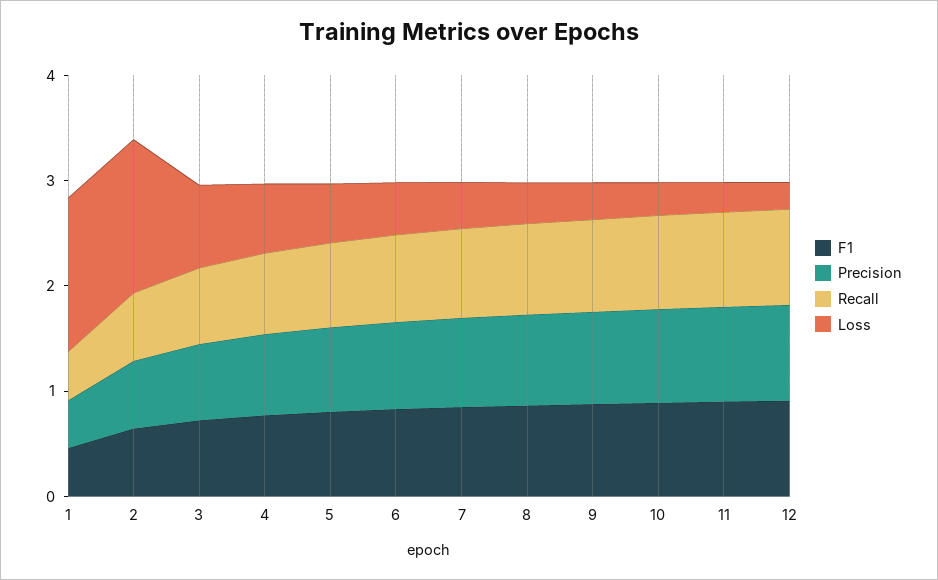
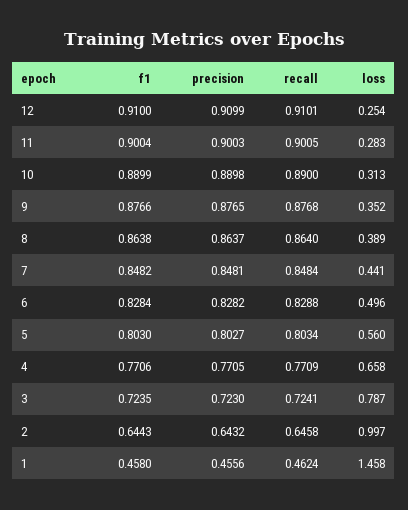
Loss, 2: 1.4 -> 0.997

